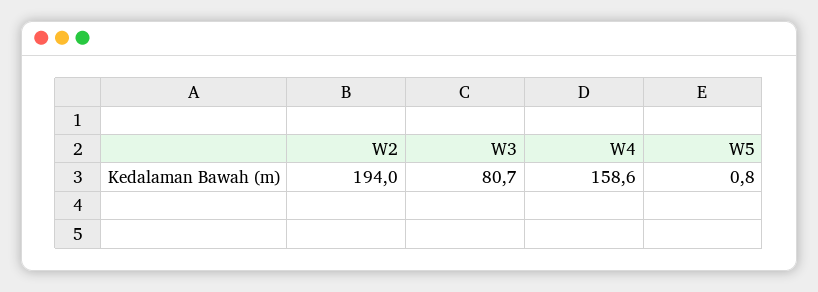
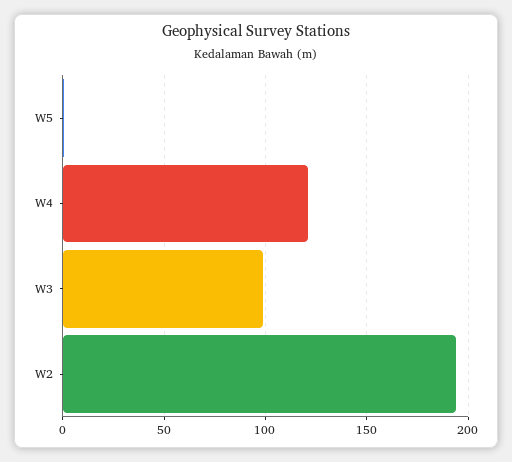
W3: 80.7 -> 100
W4: 158.6 -> 120

